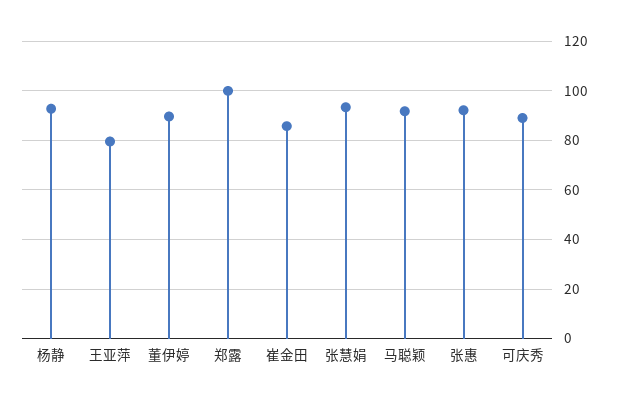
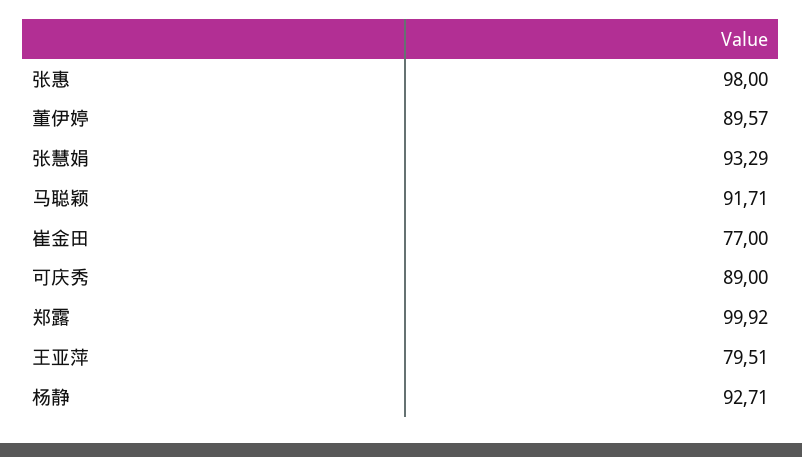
崔金田: 85 -> 77
张惠: 92.5 -> 98

